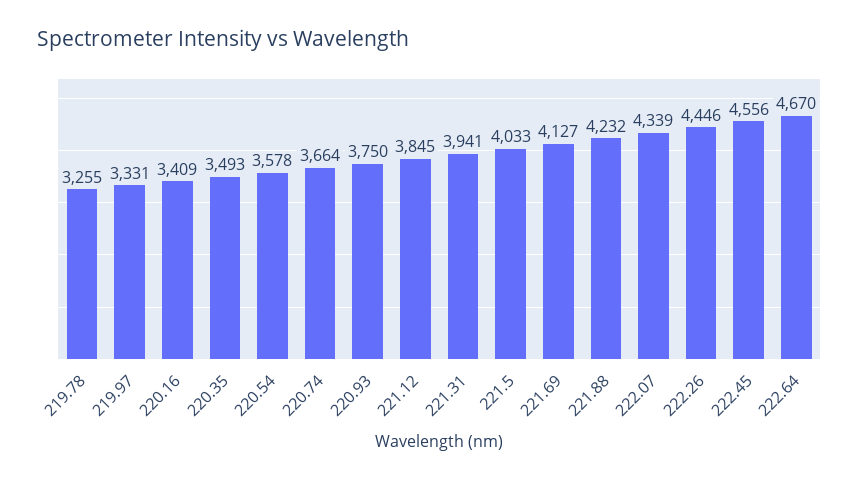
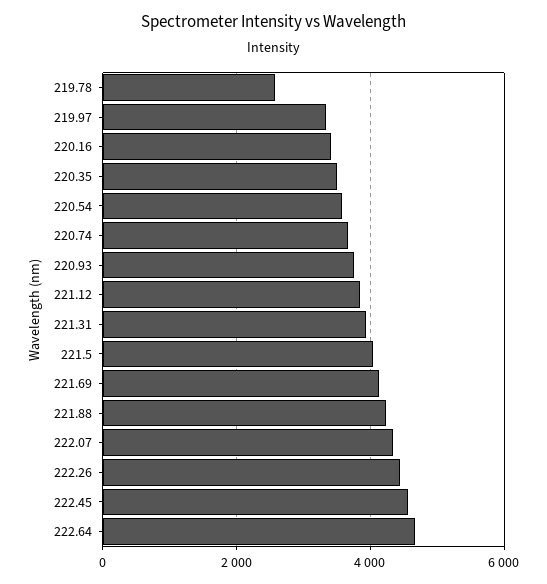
219.78: 3255 -> 2600

